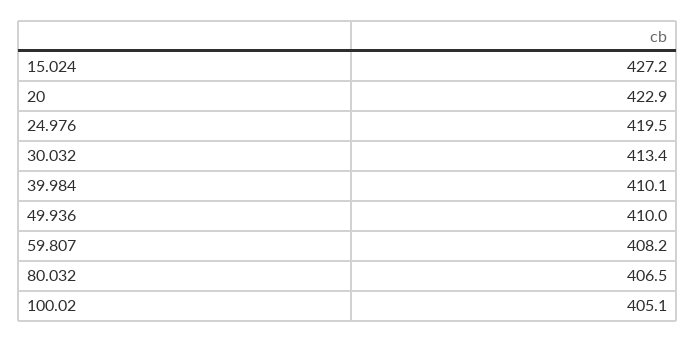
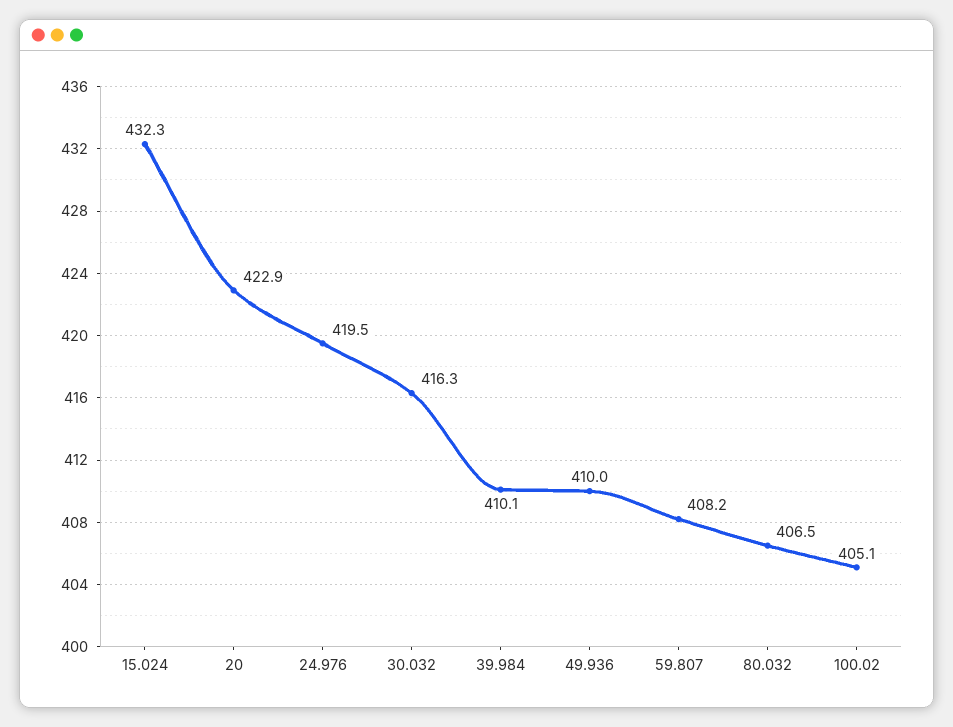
15.024: 427.2 -> 432.3
30.032: 413.4 -> 416.3

